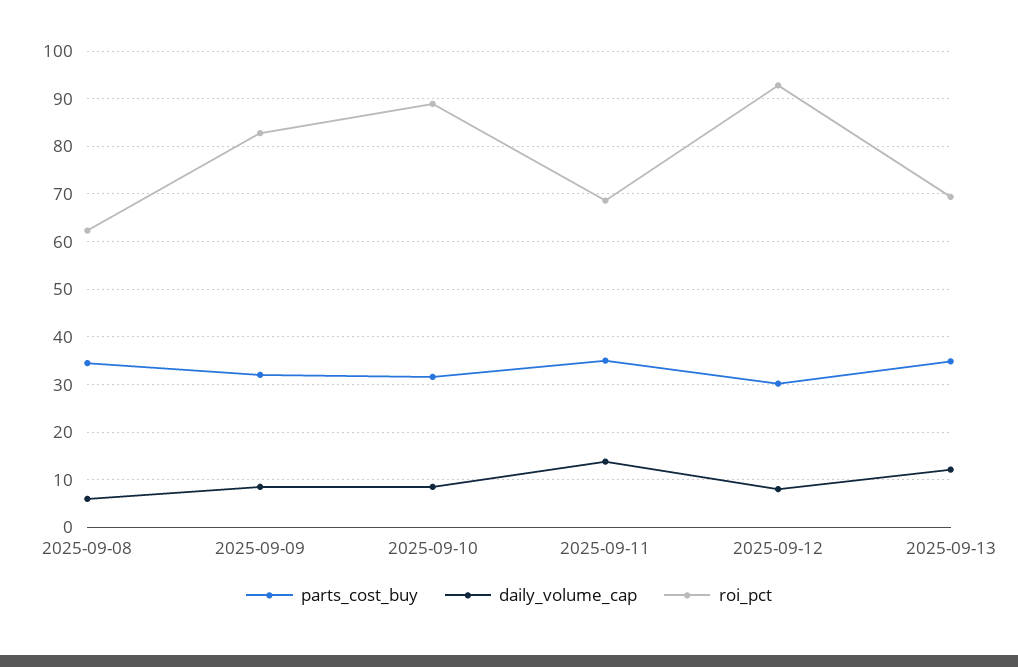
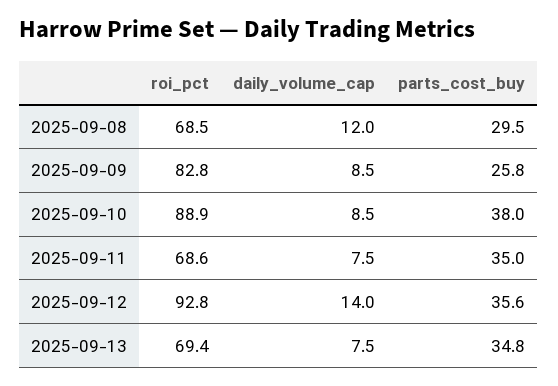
parts_cost_buy, 2025-09-08: 34 -> 29.5
daily_volume_cap, 2025-09-08: 6 -> 12
roi_pct, 2025-09-08: 62 -> 68.5
parts_cost_buy, 2025-09-09: 32 -> 25.8
parts_cost_buy, 2025-09-10: 32 -> 38
daily_volume_cap, 2025-09-11: 14 -> 7.5
parts_cost_buy, 2025-09-12: 30 -> 35.6
daily_volume_cap, 2025-09-12: 8 -> 14
daily_volume_cap, 2025-09-13: 12 -> 7.5

